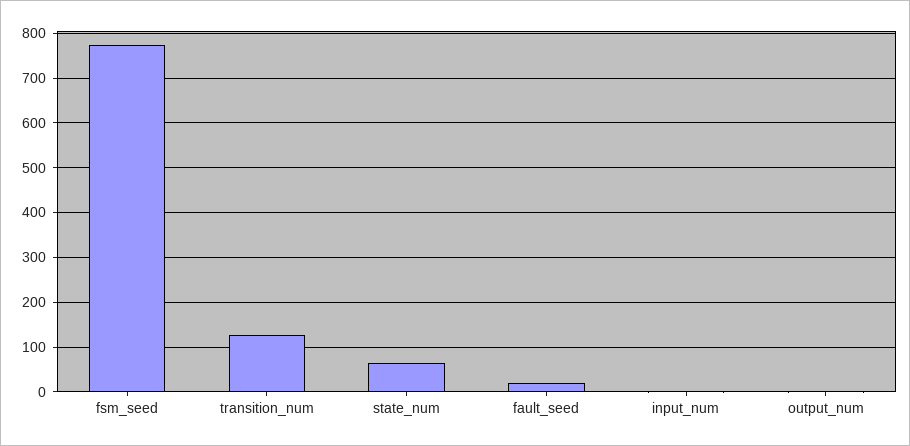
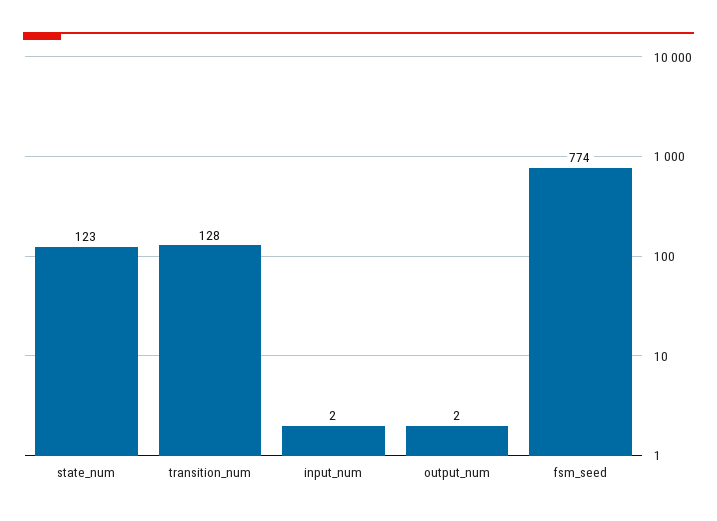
state_num: 60 -> 123
fault_seed: 20 -> none

